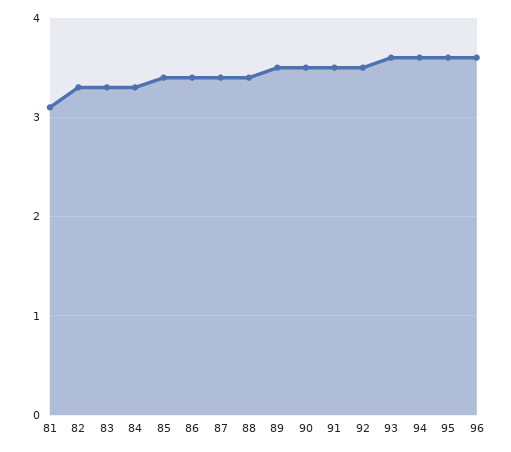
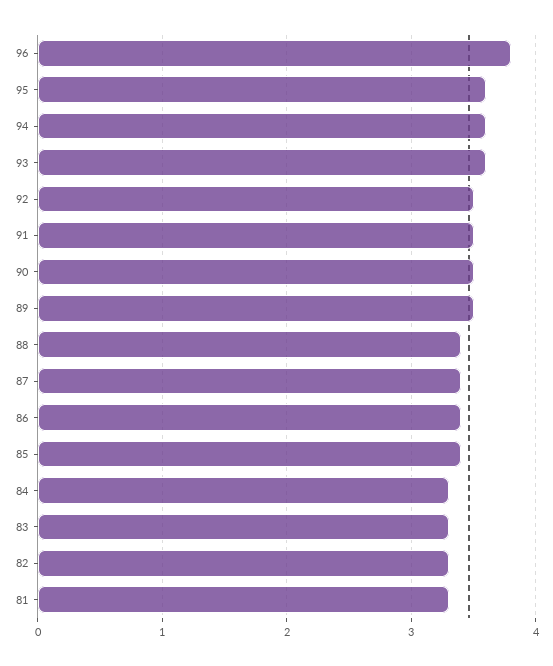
81: 3.1 -> 3.3
96: 3.6 -> 3.8

